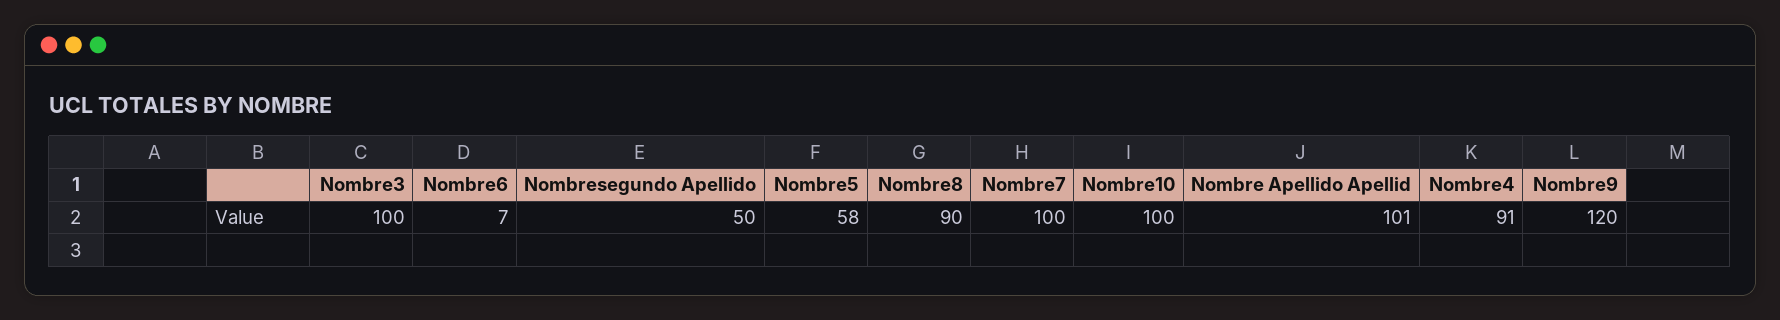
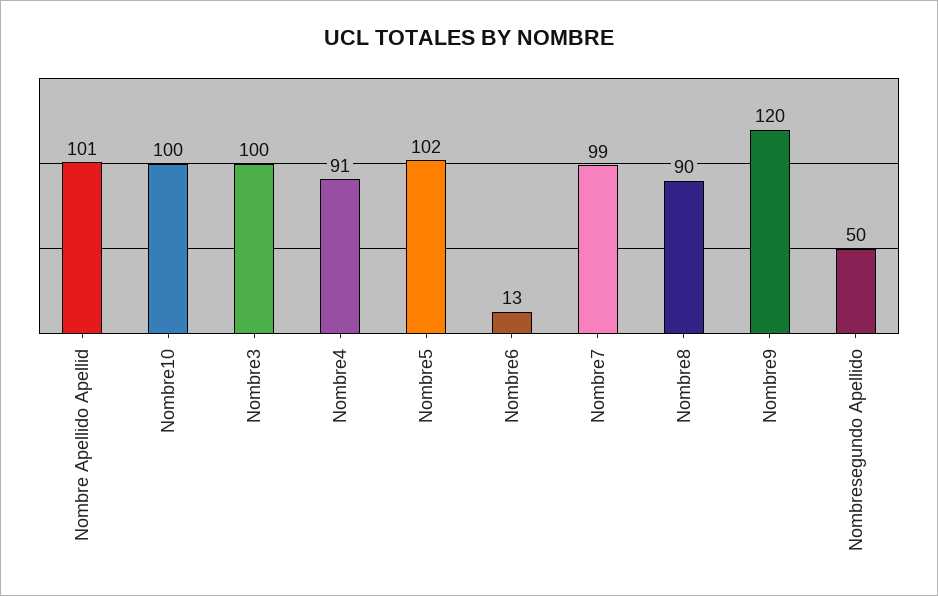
Nombre6: 7 -> 13
Nombre5: 58 -> 102
Nombre7: 100 -> 99

